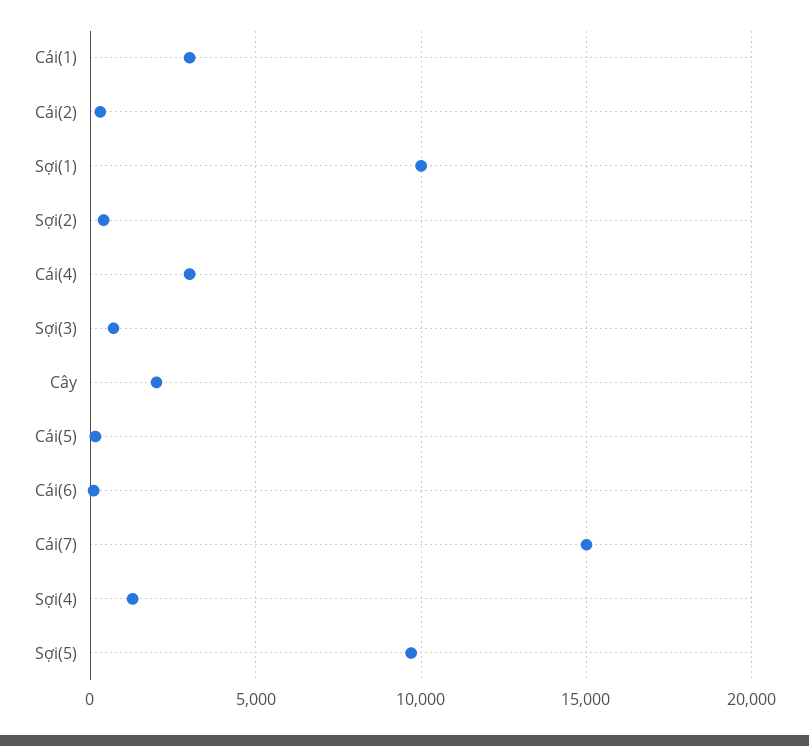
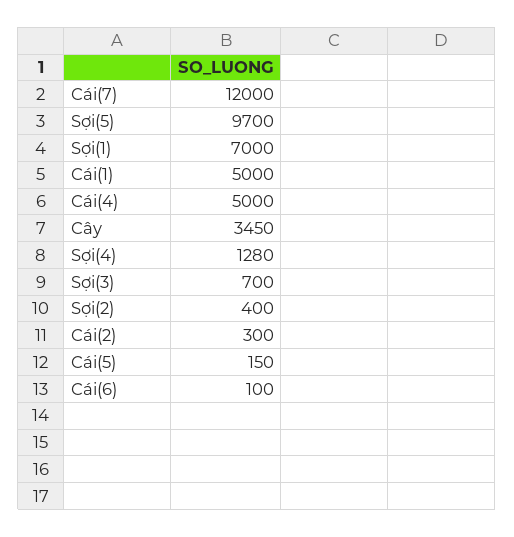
Cái(1): 3000 -> 5000
Sợi(1): 10000 -> 7000
Cái(4): 3000 -> 5000
Cây: 2000 -> 3450
Cái(7): 15000 -> 12000

